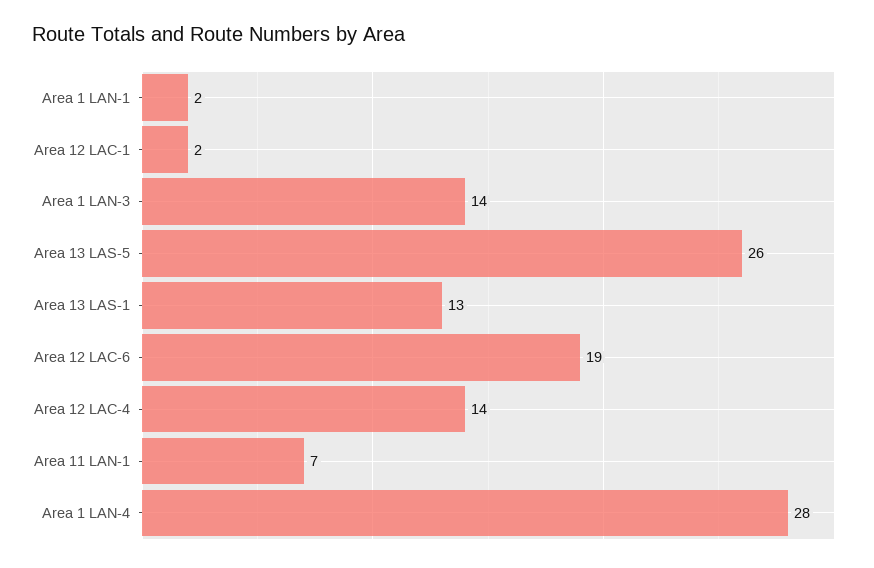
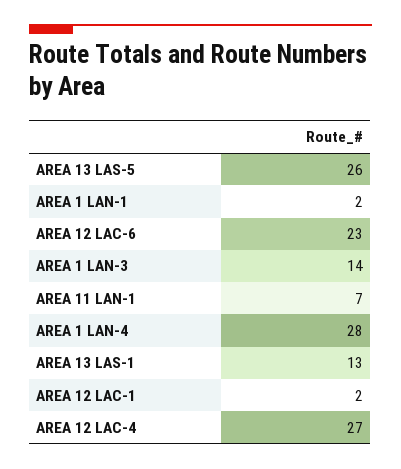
Area 12 LAC-6: 19 -> 23
Area 12 LAC-4: 14 -> 27

